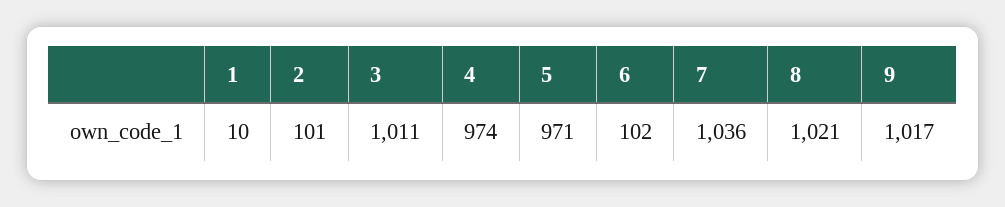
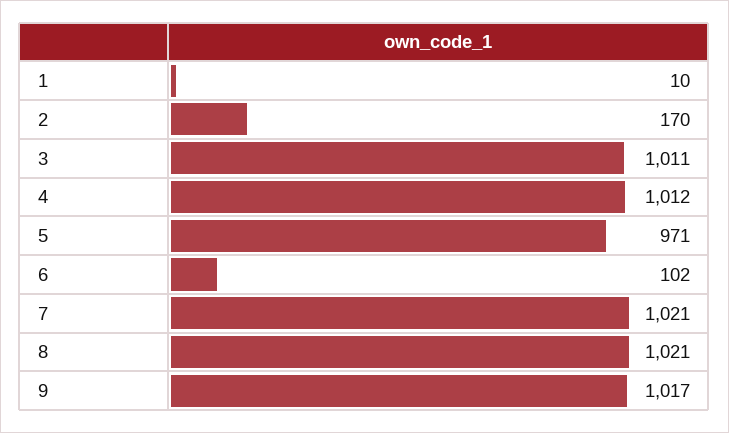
2: 101 -> 170
4: 974 -> 1012
7: 1036 -> 1021

